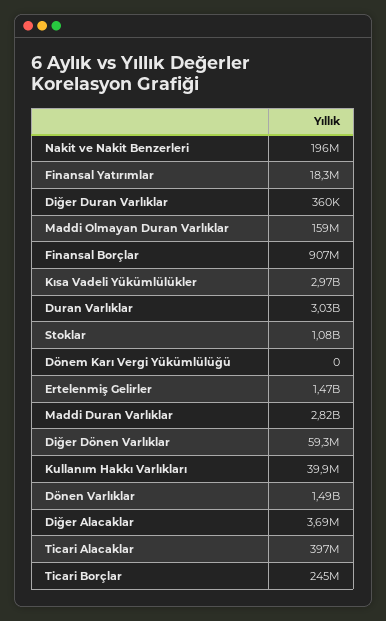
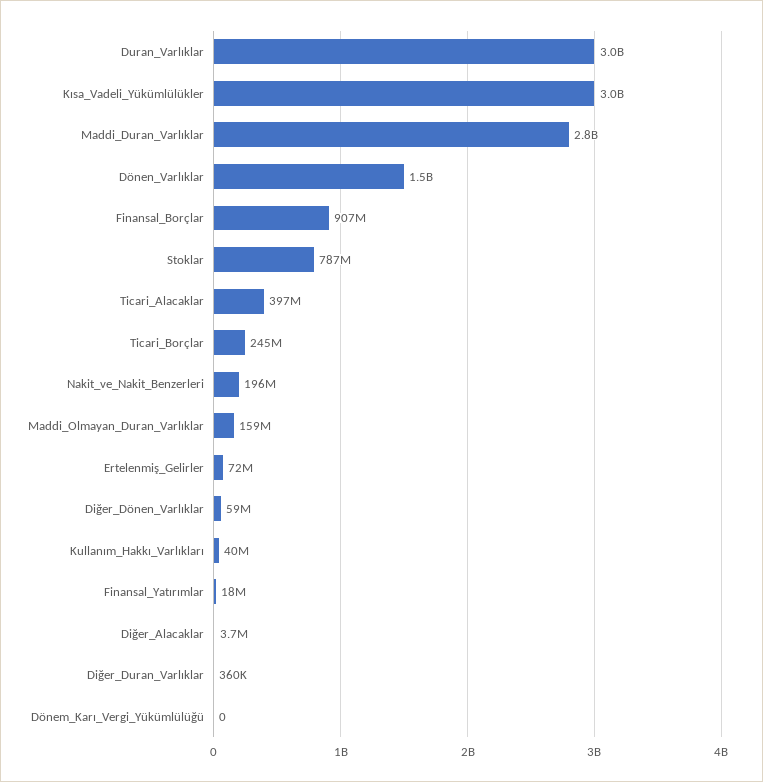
Stoklar: 1080000000 -> 787000000
Ertelenmiş Gelirler: 1470000000 -> 72000000

